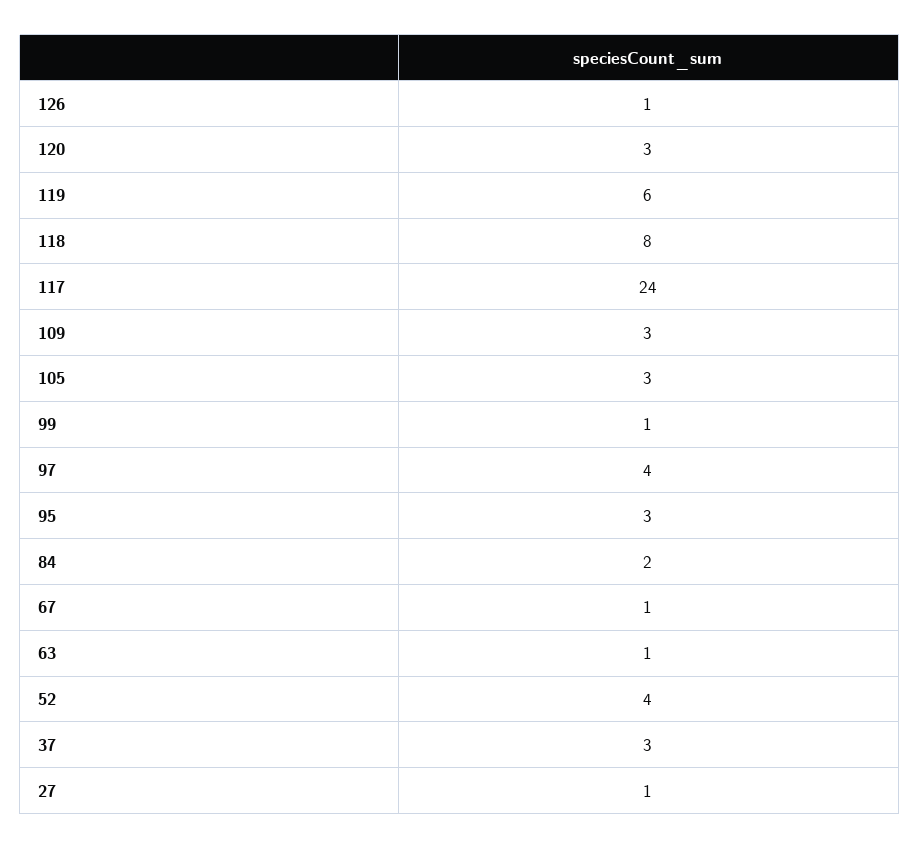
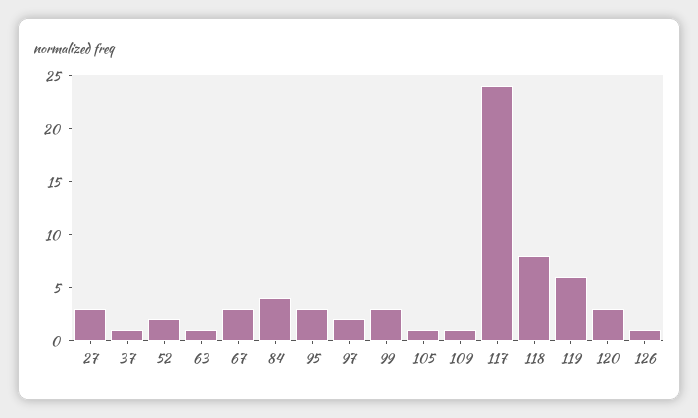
109: 3 -> 1
105: 3 -> 1
99: 1 -> 3
97: 4 -> 2
84: 2 -> 4
67: 1 -> 3
52: 4 -> 2
37: 3 -> 1
27: 1 -> 3

